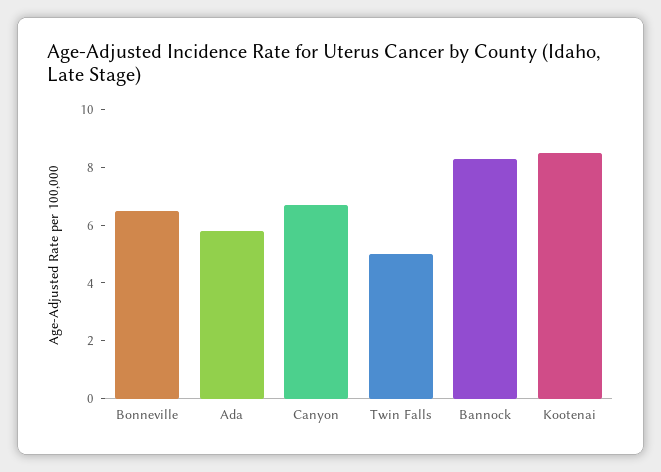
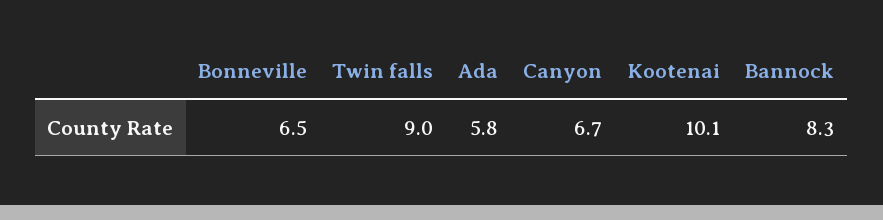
Twin Falls: 5 -> 9
Kootenai: 8.5 -> 10.1

